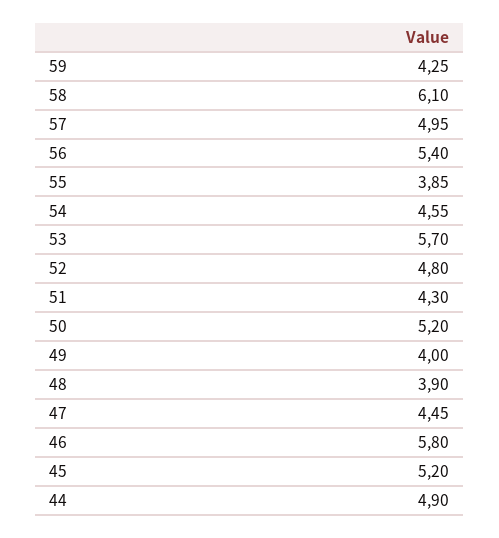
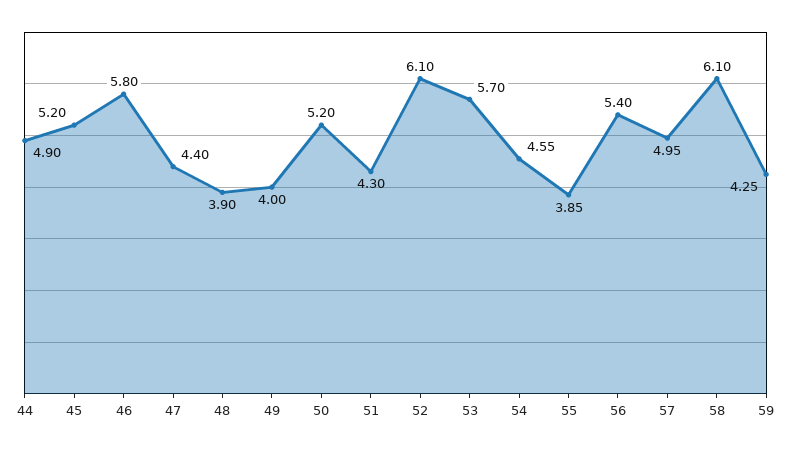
52: 4.8 -> 6.1
47: 4.45 -> 4.4

